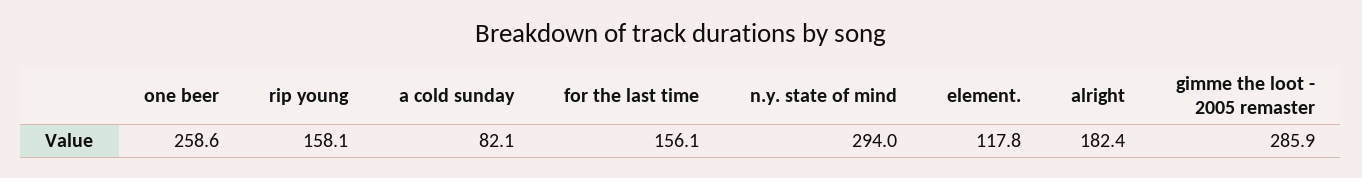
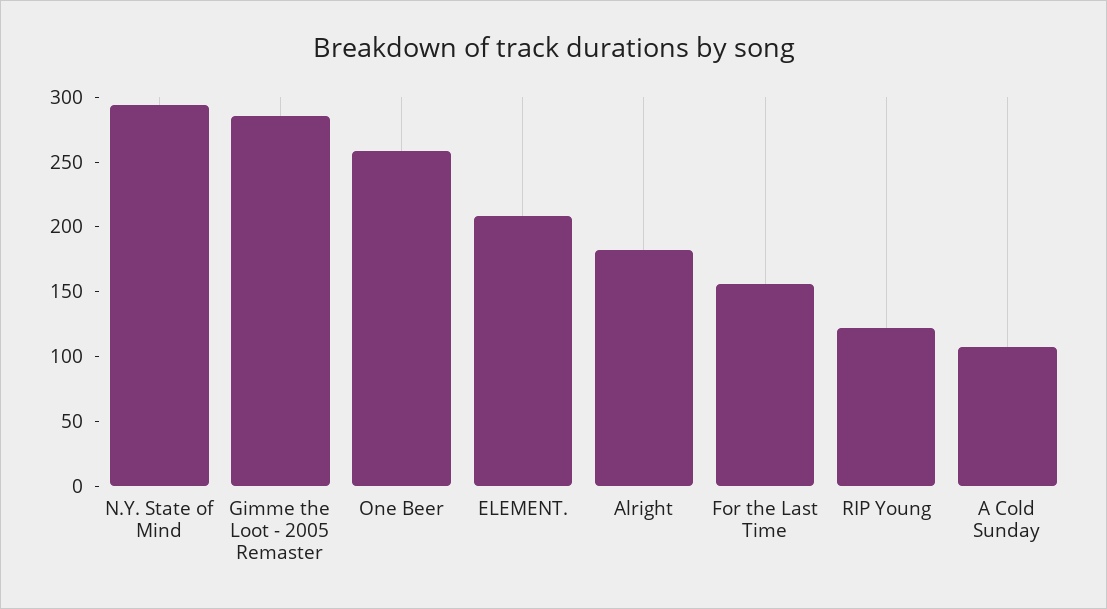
rip young: 158.1 -> 120
a cold sunday: 82.1 -> 110
element.: 117.8 -> 210

